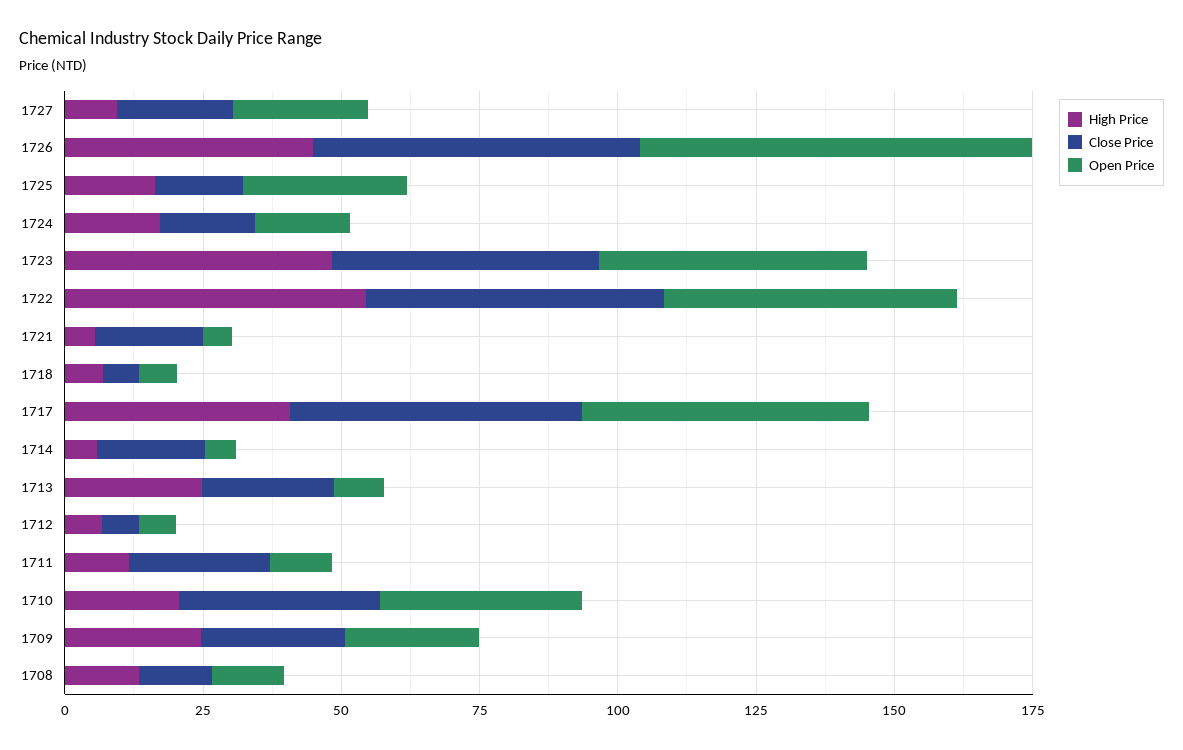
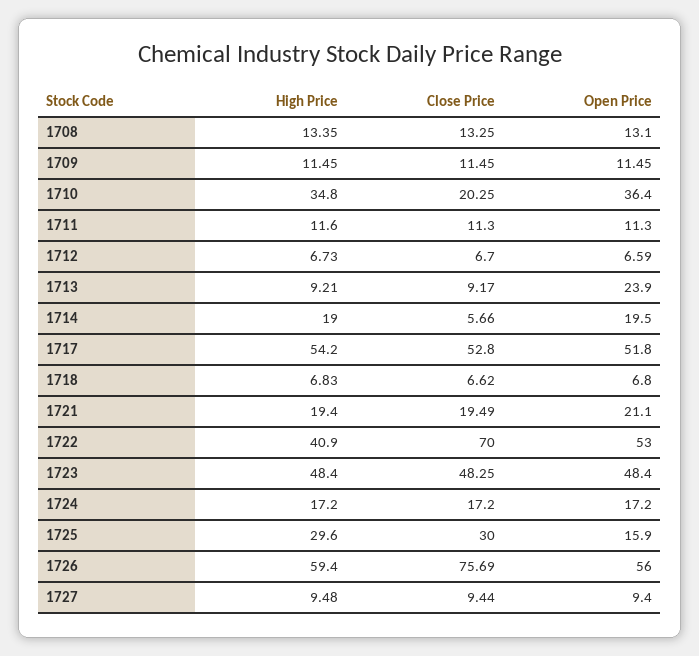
Close Price, 1727: 20 -> 9.44
Open Price, 1727: 25 -> 9.4
High Price, 1726: 45 -> 59.4
Close Price, 1726: 60 -> 75.69
Open Price, 1726: 70 -> 56
High Price, 1725: 15 -> 29.6
Close Price, 1725: 15 -> 30
Open Price, 1725: 30 -> 15.9
High Price, 1722: 55 -> 40.9
Close Price, 1722: 55 -> 70
High Price, 1721: 5 -> 19.4
Open Price, 1721: 5 -> 21.1
High Price, 1717: 40 -> 54.2
High Price, 1714: 5 -> 19
Close Price, 1714: 20 -> 5.66
Open Price, 1714: 5 -> 19.5
High Price, 1713: 25 -> 9.21
Close Price, 1713: 25 -> 9.17
Open Price, 1713: 10 -> 23.9
Close Price, 1711: 25 -> 11.3
High Price, 1710: 20 -> 34.8
Close Price, 1710: 35 -> 20.25
High Price, 1709: 25 -> 11.45
Close Price, 1709: 25 -> 11.45
Open Price, 1709: 25 -> 11.45

